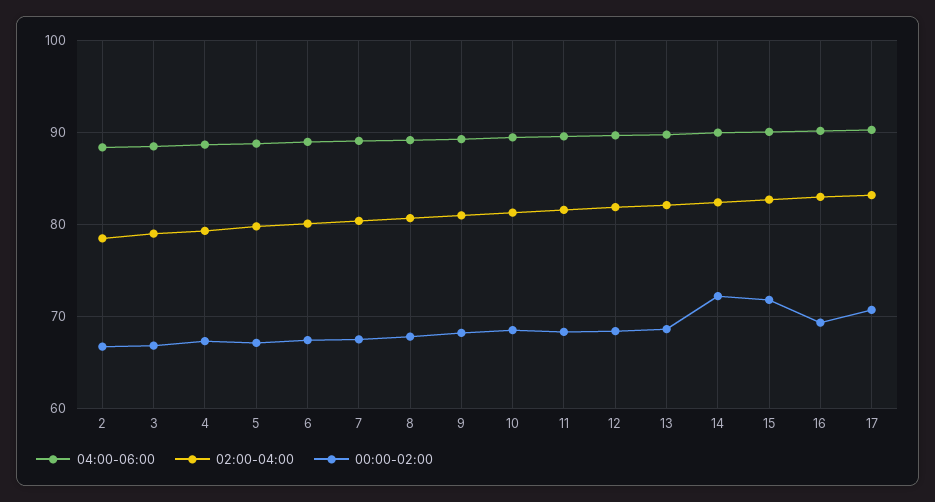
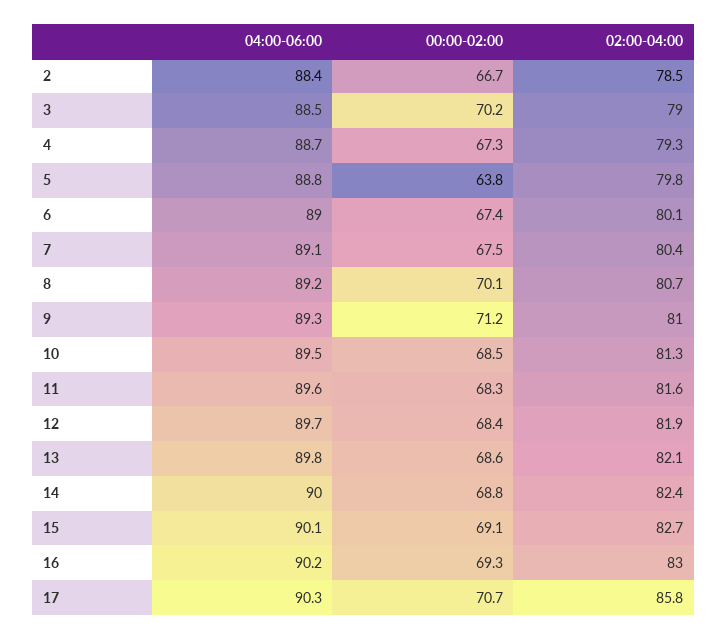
00:00-02:00, 3: 67 -> 70.2
00:00-02:00, 5: 67 -> 63.8
00:00-02:00, 8: 68 -> 70.1
00:00-02:00, 9: 68 -> 71.2
00:00-02:00, 14: 72 -> 68.8
00:00-02:00, 15: 72 -> 69.1
02:00-04:00, 17: 83 -> 85.8

